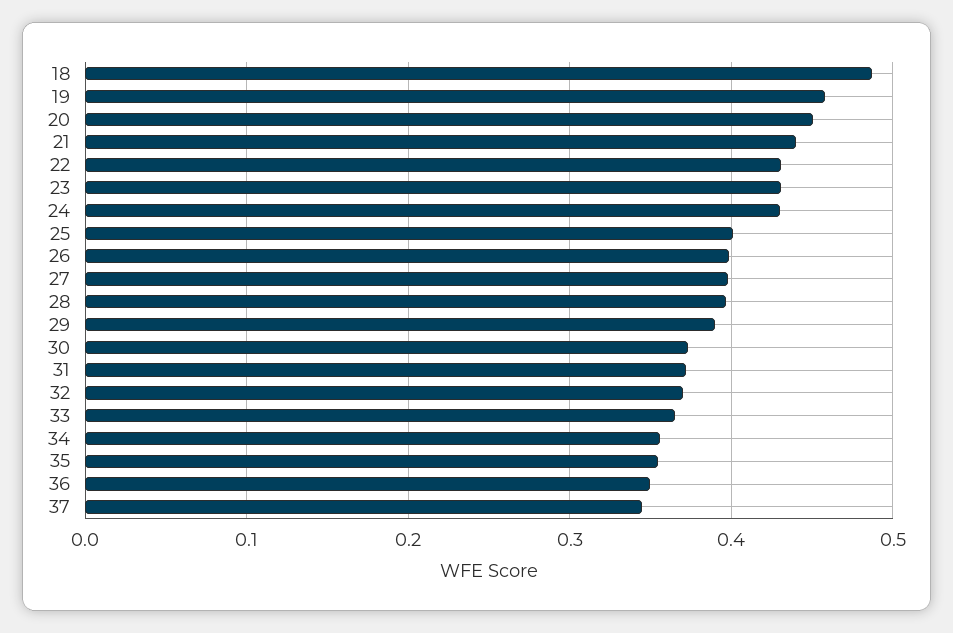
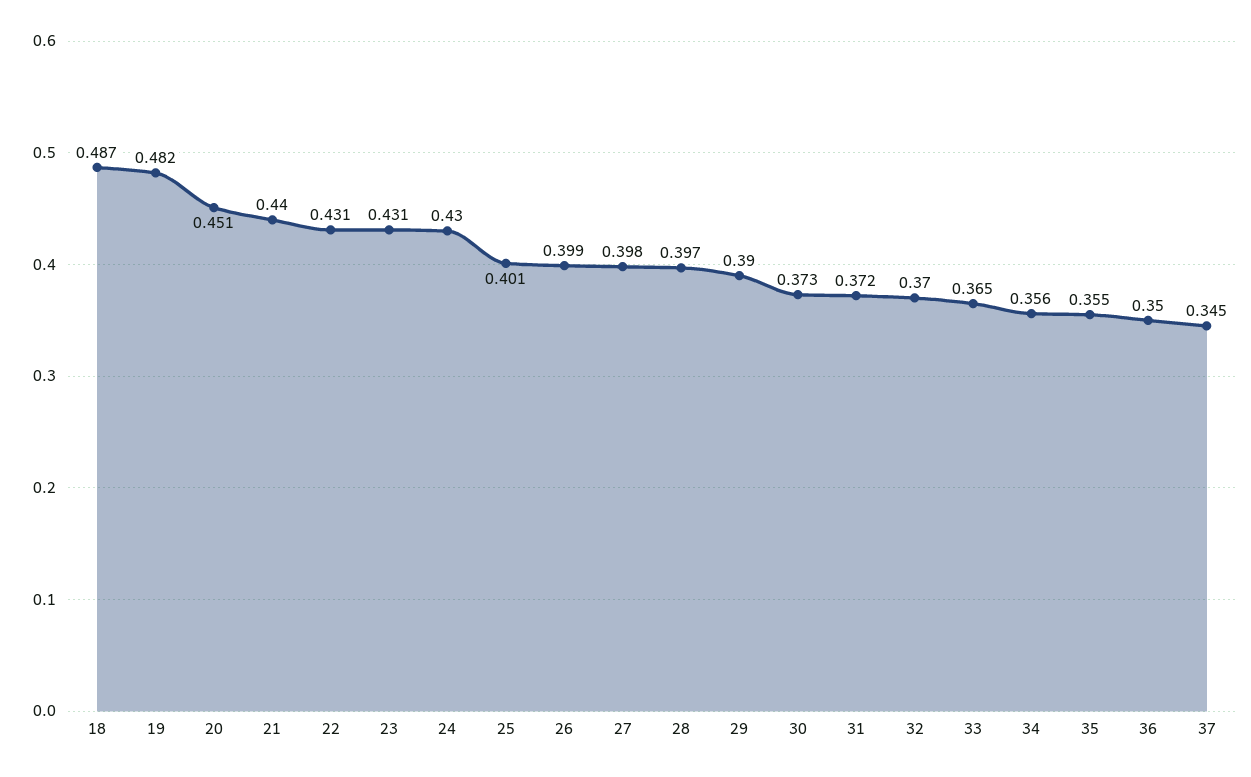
19: 0.46 -> 0.482

